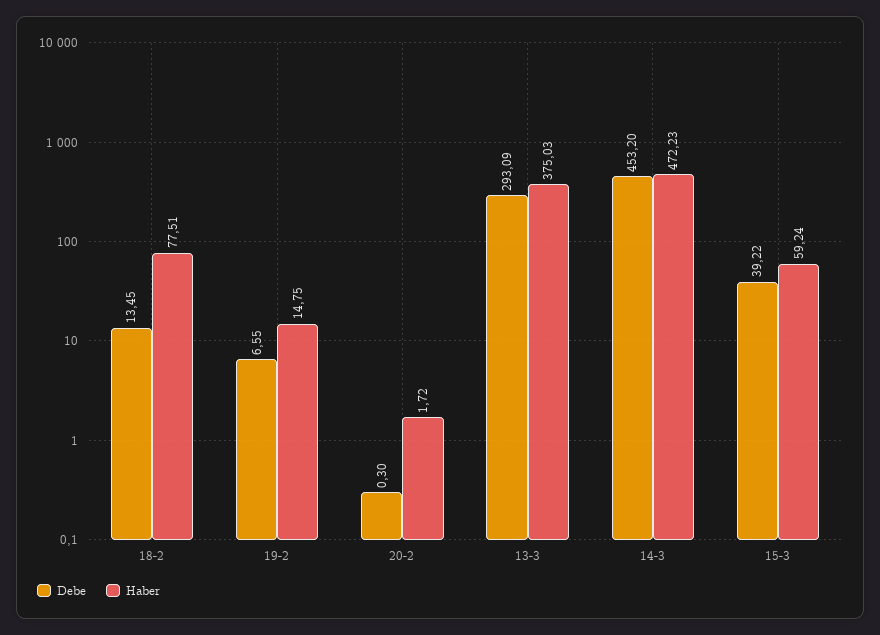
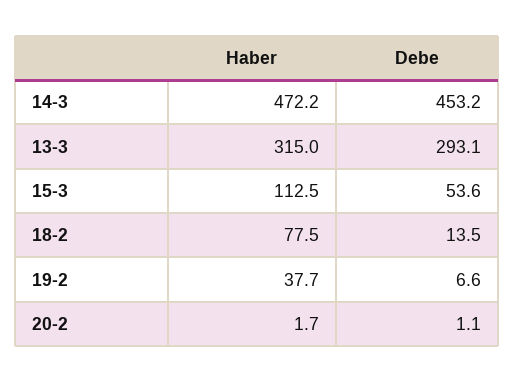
Haber, 19-2: 14.75 -> 37.7
Debe, 20-2: 0.3 -> 1.1
Haber, 13-3: 375.03 -> 315
Debe, 15-3: 39.22 -> 53.6
Haber, 15-3: 59.24 -> 112.5

